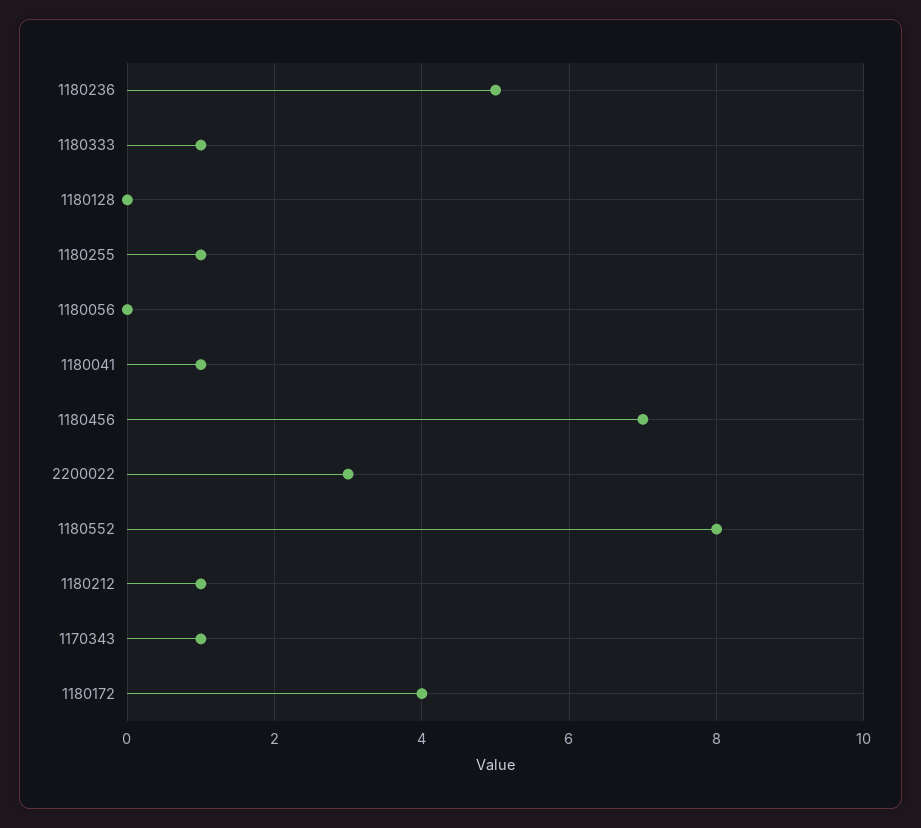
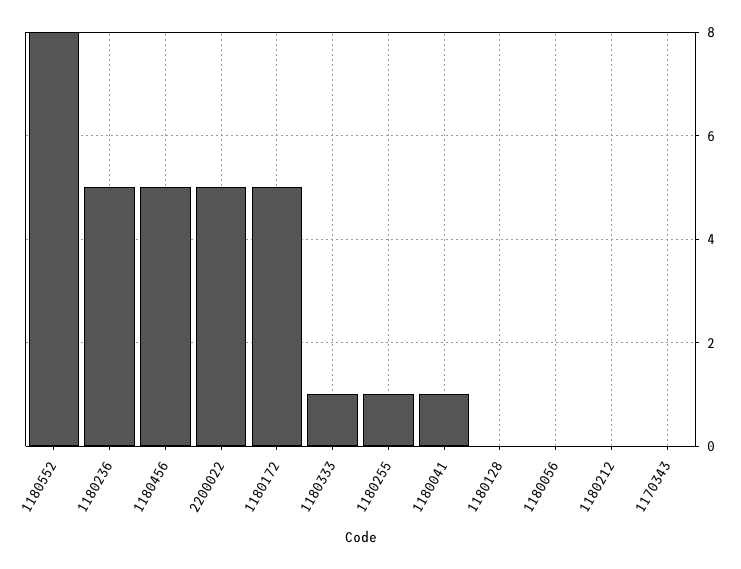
1180456: 7 -> 5
2200022: 3 -> 5
1180212: 1 -> 0
1170343: 1 -> 0
1180172: 4 -> 5

